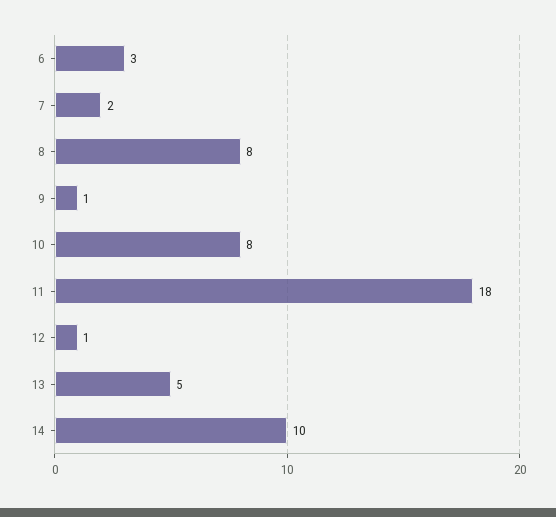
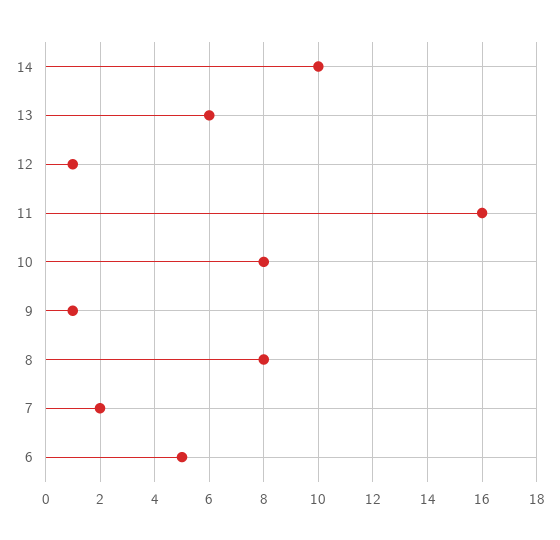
6: 3 -> 5
11: 18 -> 16
13: 5 -> 6

